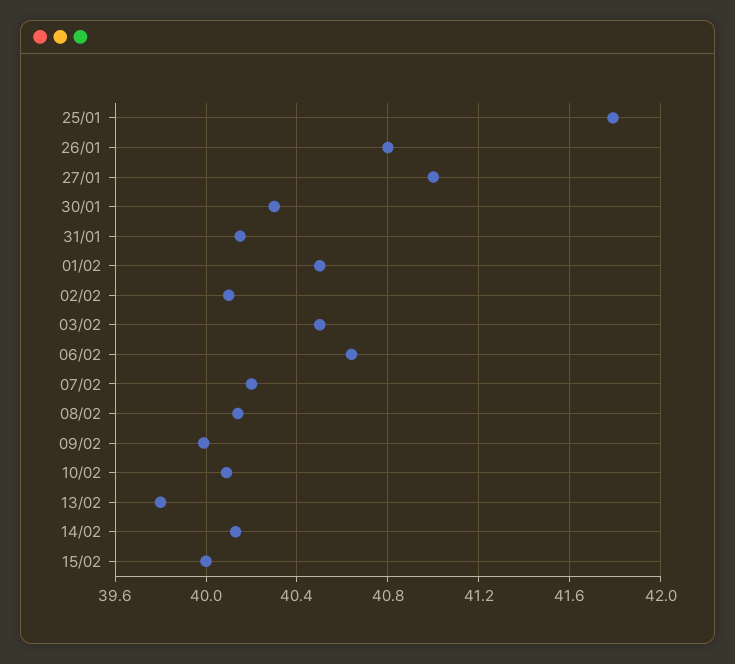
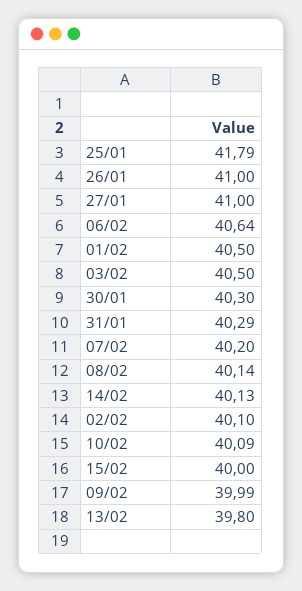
26/01: 40.8 -> 41
31/01: 40.15 -> 40.29

